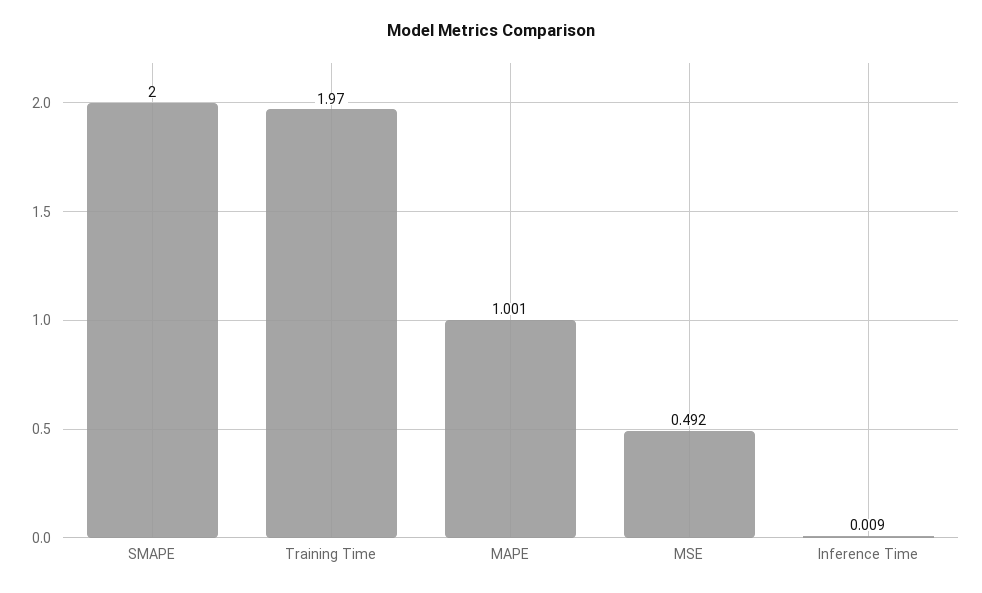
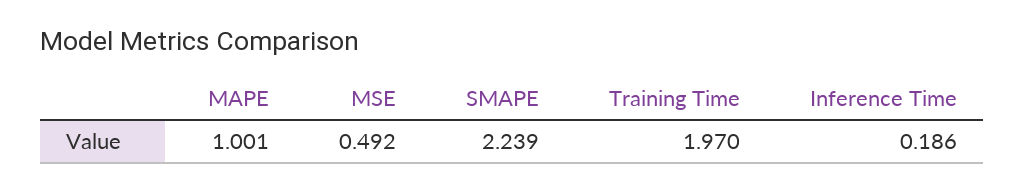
SMAPE: 2 -> 2.239
Inference Time: 0.009 -> 0.186

